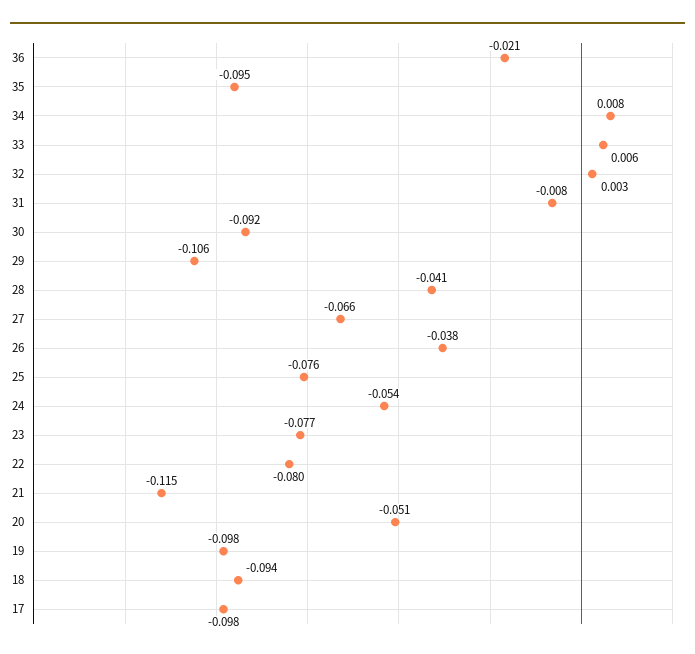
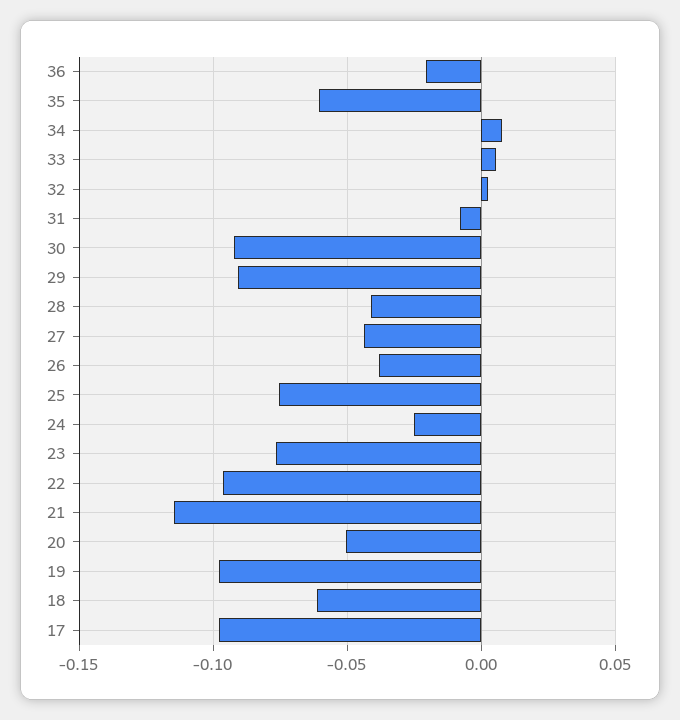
35: -0.095 -> -0.06
29: -0.106 -> -0.09
27: -0.066 -> -0.045
24: -0.054 -> -0.025
22: -0.08 -> -0.095
18: -0.094 -> -0.06

